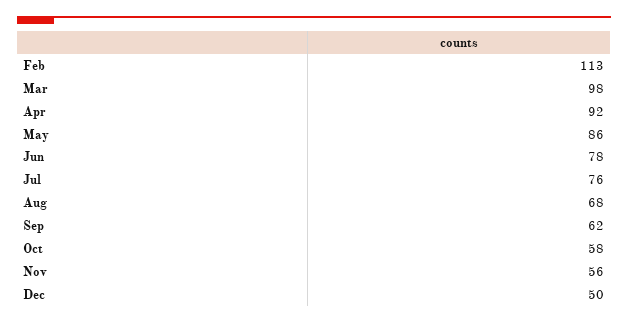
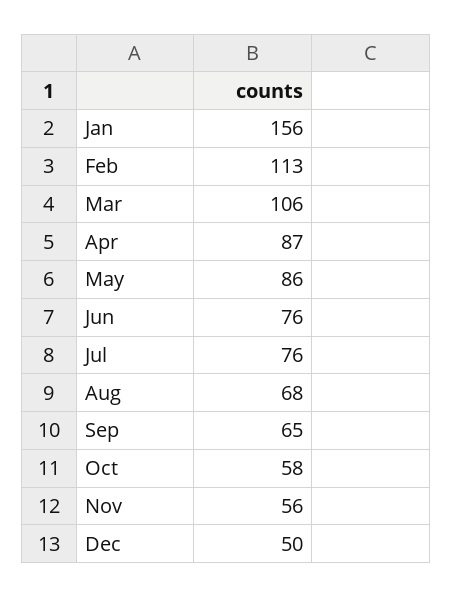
Mar: 98 -> 106
Apr: 92 -> 87
Jun: 78 -> 76
Sep: 62 -> 65
Jan: none -> 156

